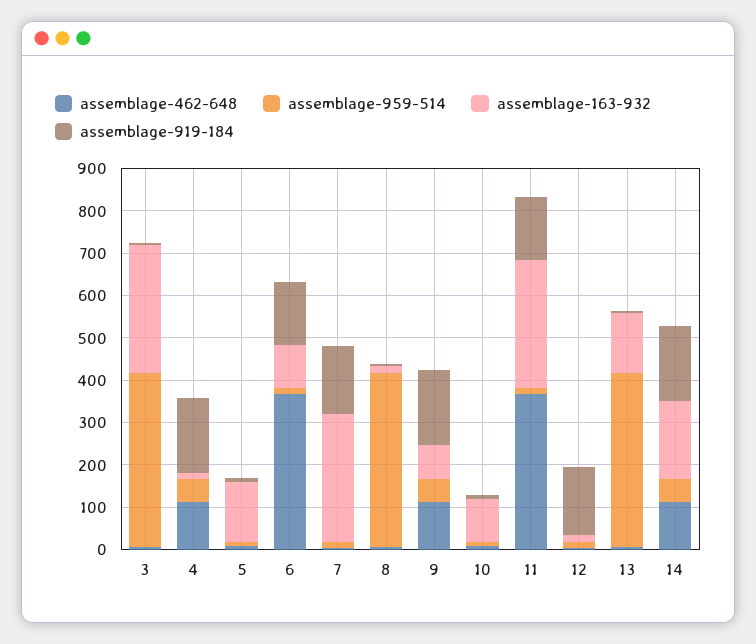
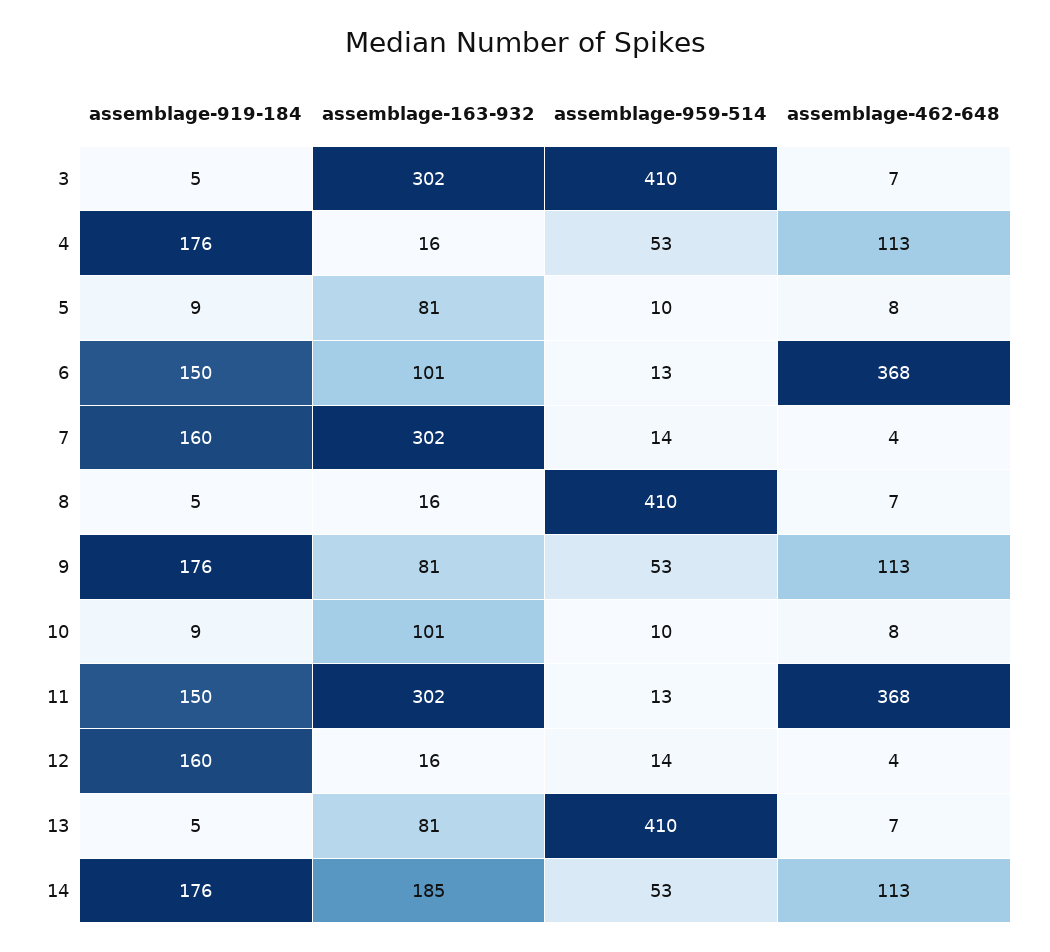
assemblage-163-932, 5: 140 -> 81
assemblage-163-932, 13: 140 -> 81

